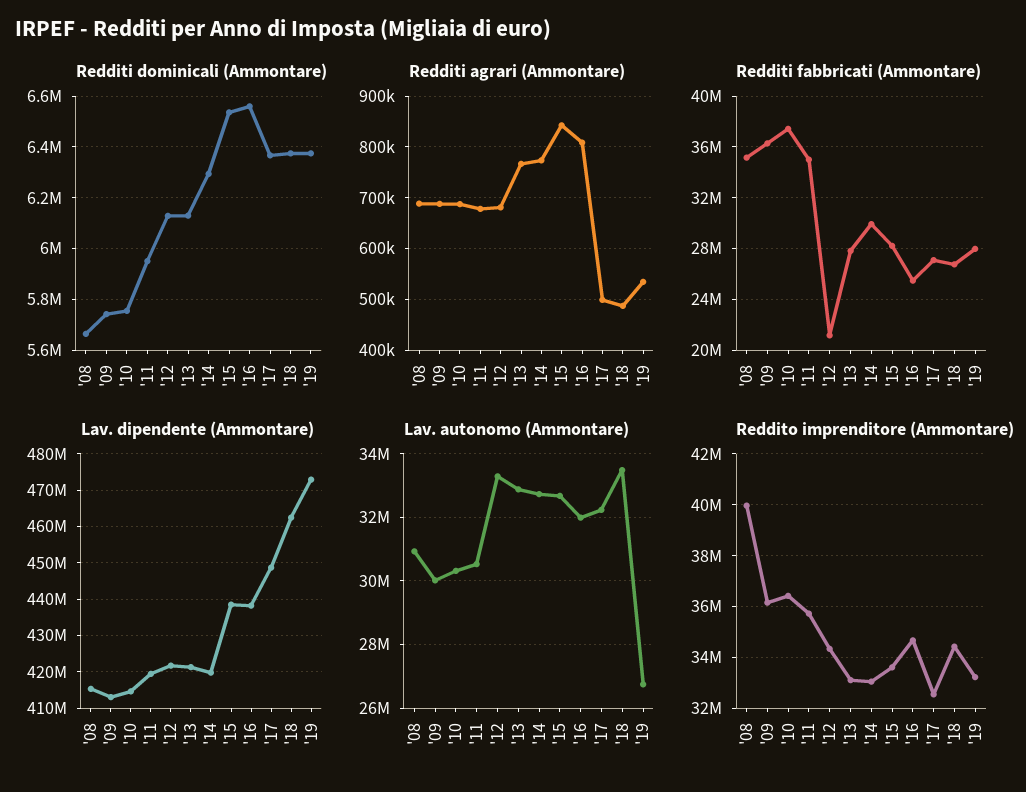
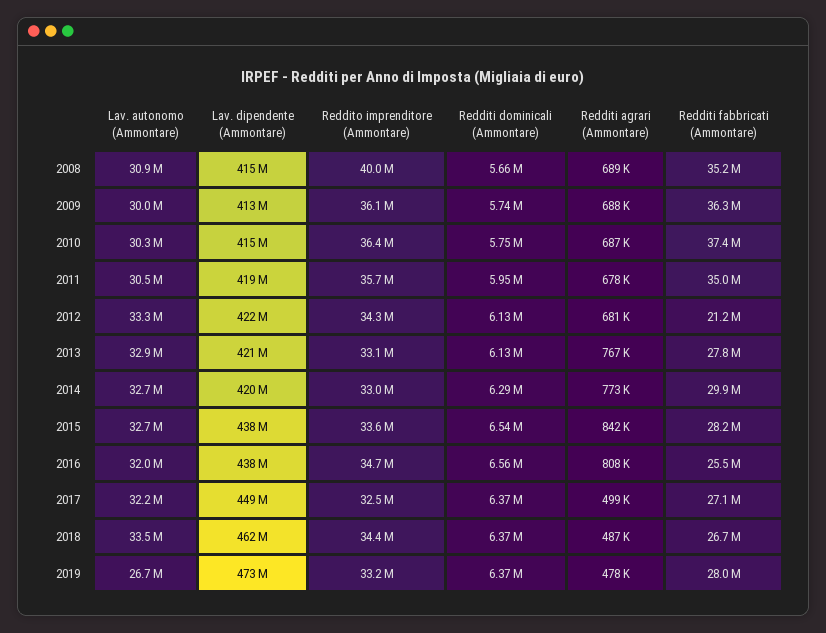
Redditi agrari (Ammontare), '19: 540000 -> 478000

